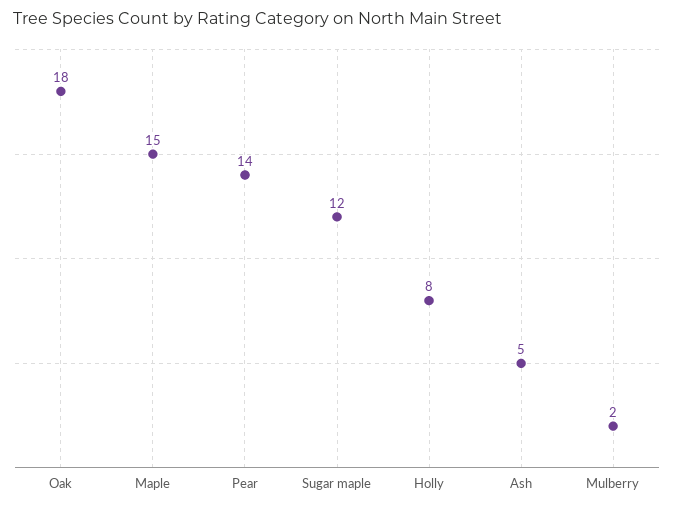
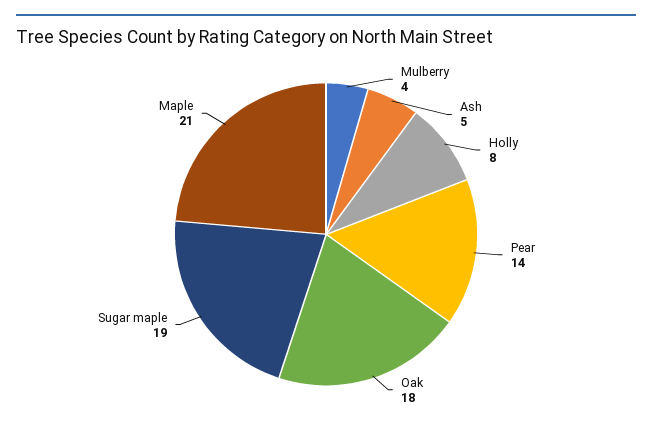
Maple: 15 -> 21
Sugar maple: 12 -> 19
Mulberry: 2 -> 4

